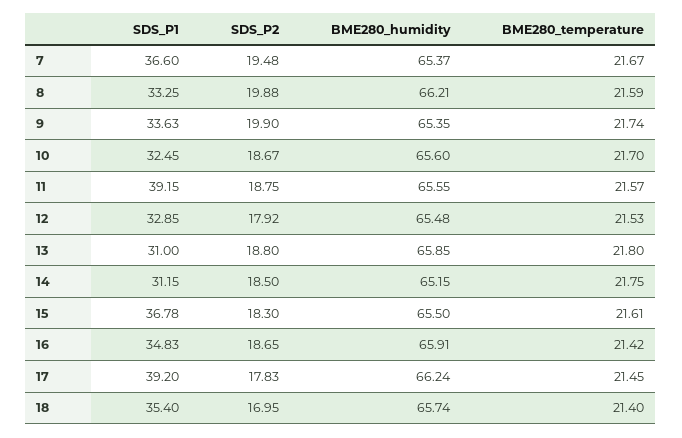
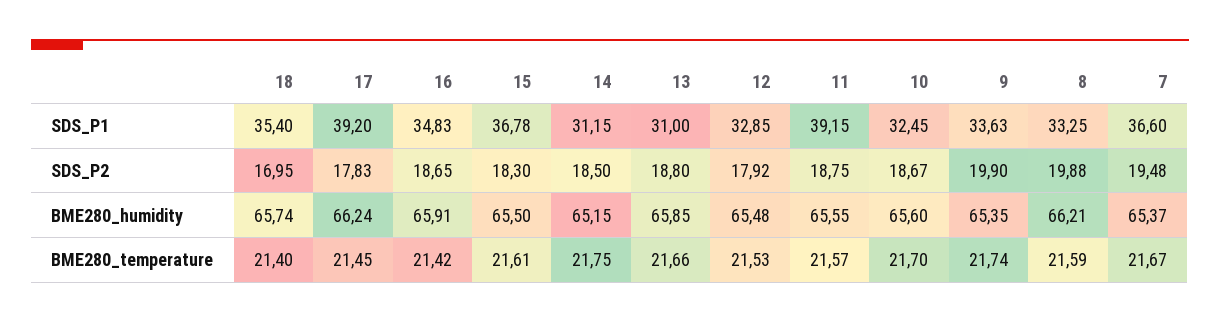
BME280_temperature, 13: 21.8 -> 21.66

